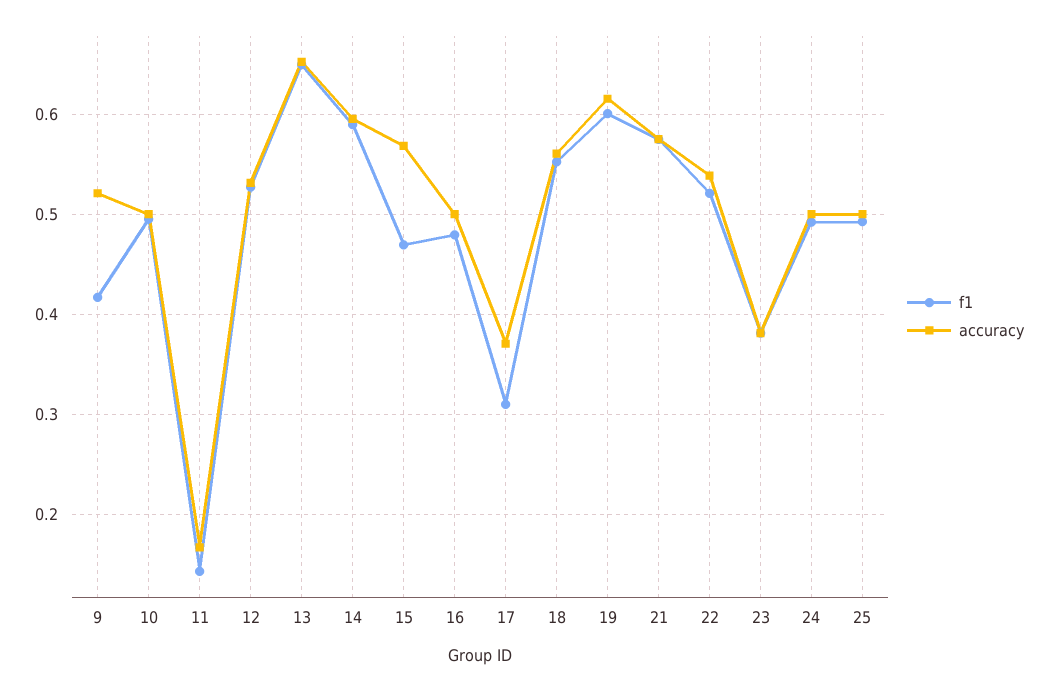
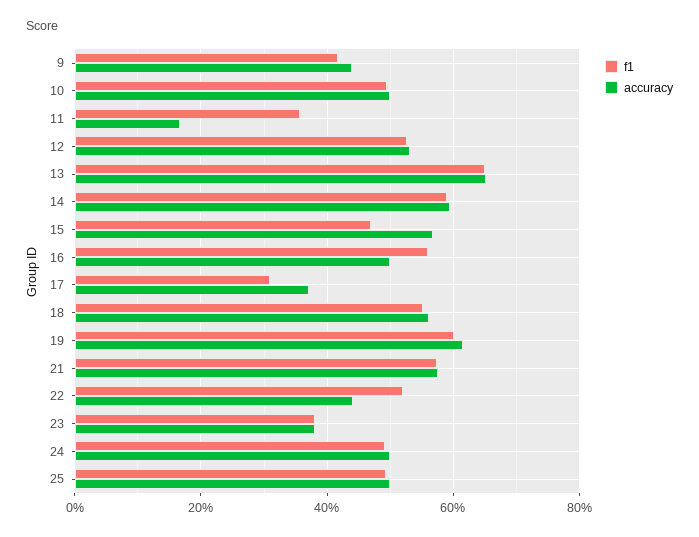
accuracy, 9: 0.52 -> 0.44
f1, 11: 0.14 -> 0.36
f1, 16: 0.48 -> 0.56
accuracy, 22: 0.54 -> 0.44

